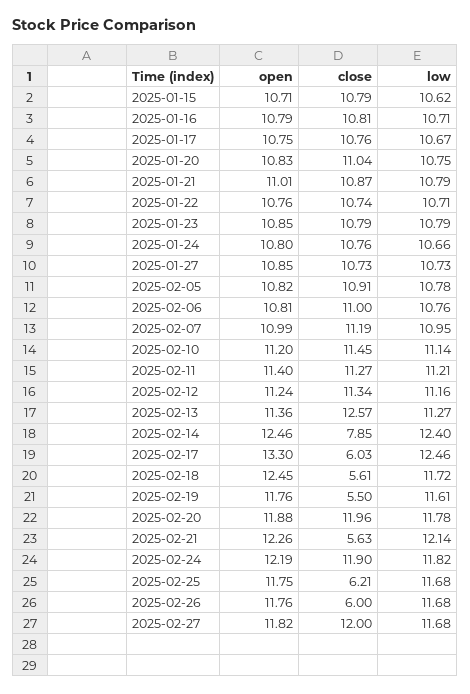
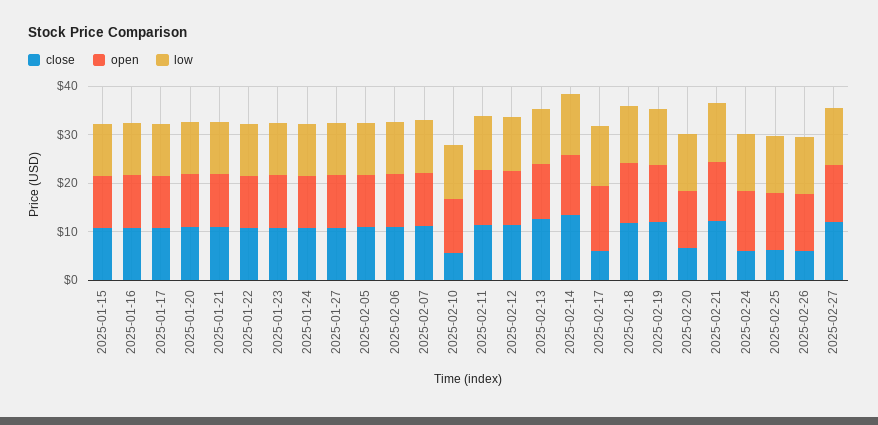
close, 2025-02-10: 11.45 -> 6
close, 2025-02-14: 7.85 -> 14
close, 2025-02-18: 5.61 -> 12
close, 2025-02-19: 5.5 -> 12
close, 2025-02-20: 11.96 -> 6
close, 2025-02-21: 5.63 -> 12
close, 2025-02-24: 11.9 -> 6

